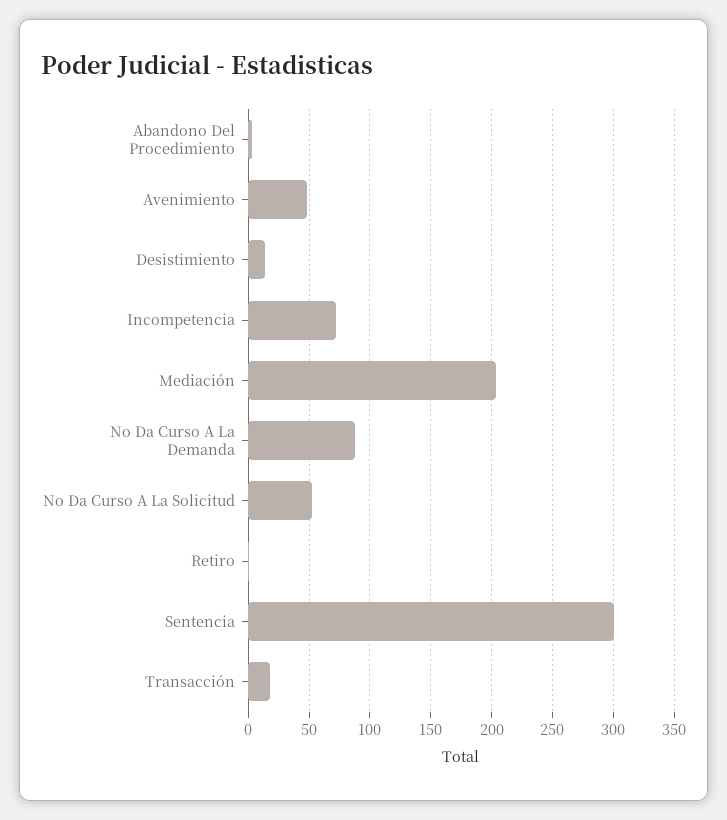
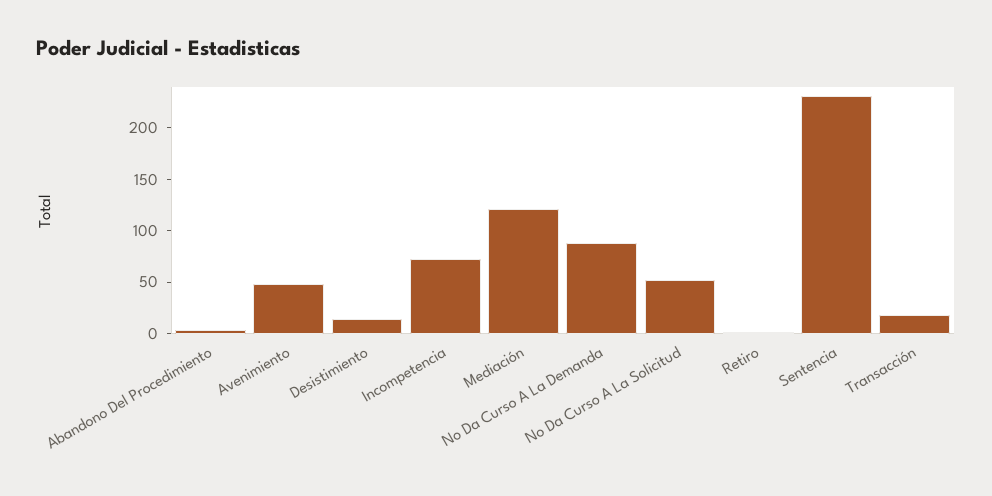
Mediación: 205 -> 120
Sentencia: 300 -> 230

